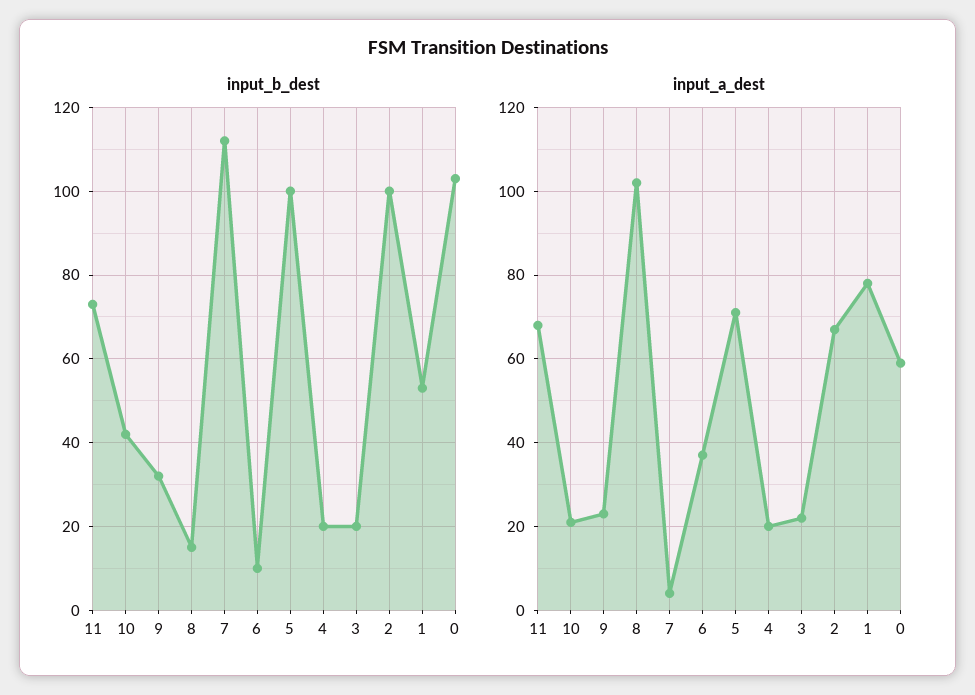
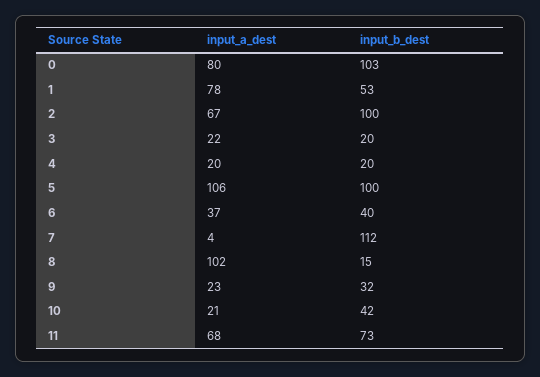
input_b_dest, 6: 10 -> 40
input_a_dest, 5: 70 -> 106
input_a_dest, 0: 60 -> 80

